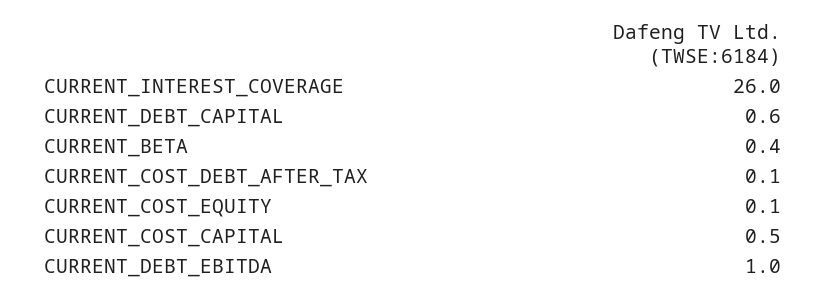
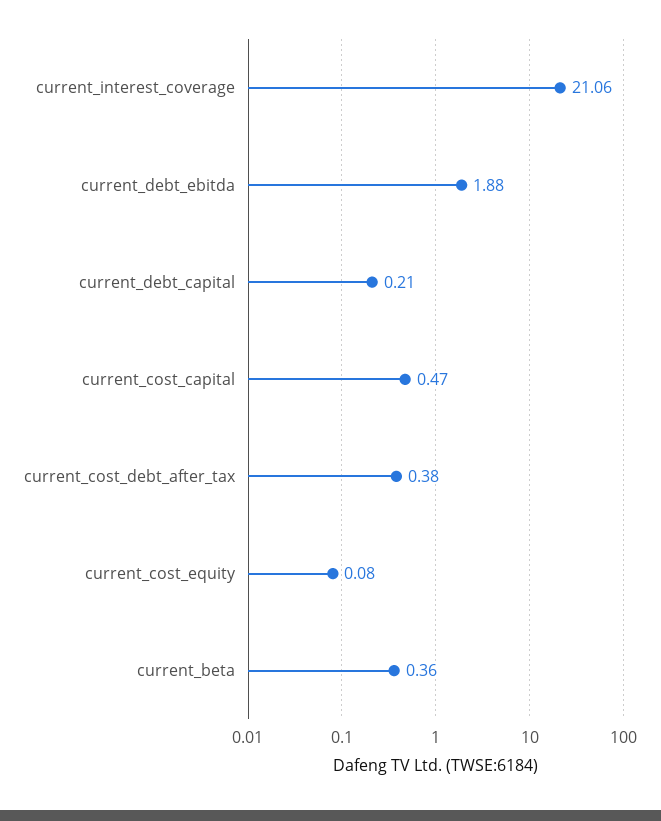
CURRENT_INTEREST_COVERAGE: 26 -> 21.06
CURRENT_DEBT_CAPITAL: 0.6 -> 0.21
CURRENT_COST_DEBT_AFTER_TAX: 0.1 -> 0.38
CURRENT_DEBT_EBITDA: 1 -> 1.88

